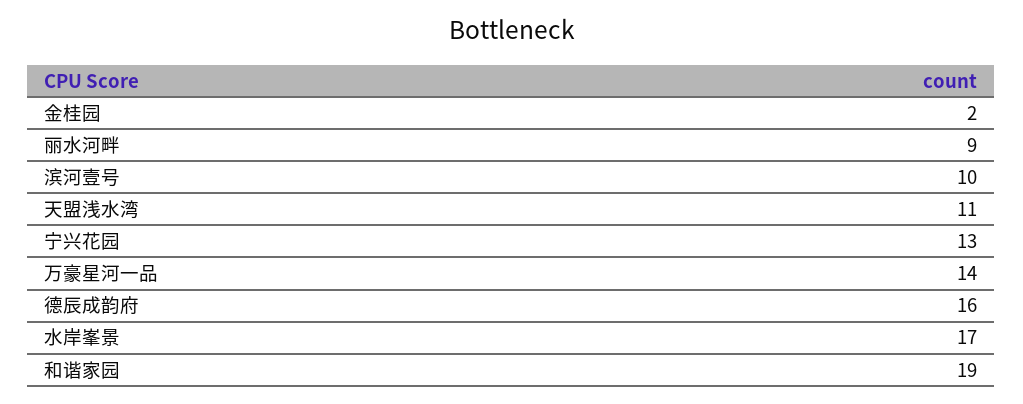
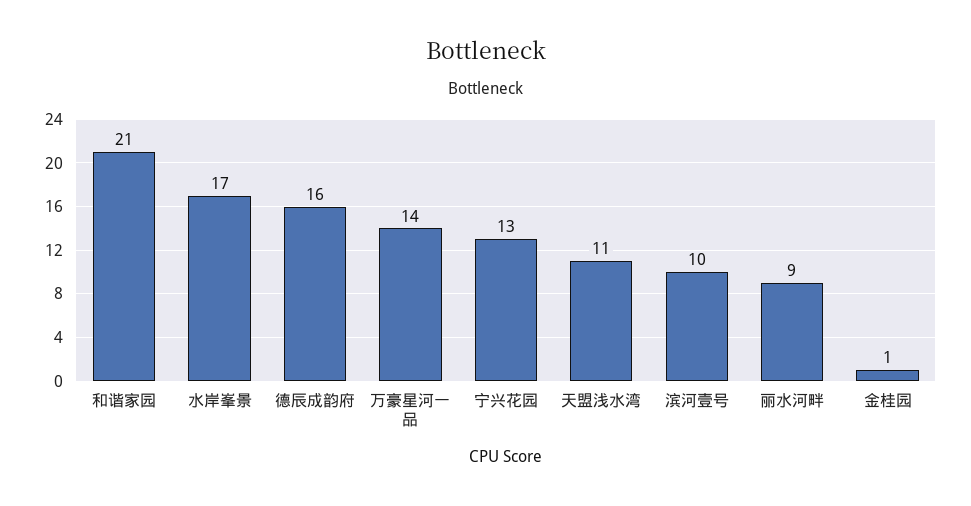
金桂园: 2 -> 1
和谐家园: 19 -> 21

